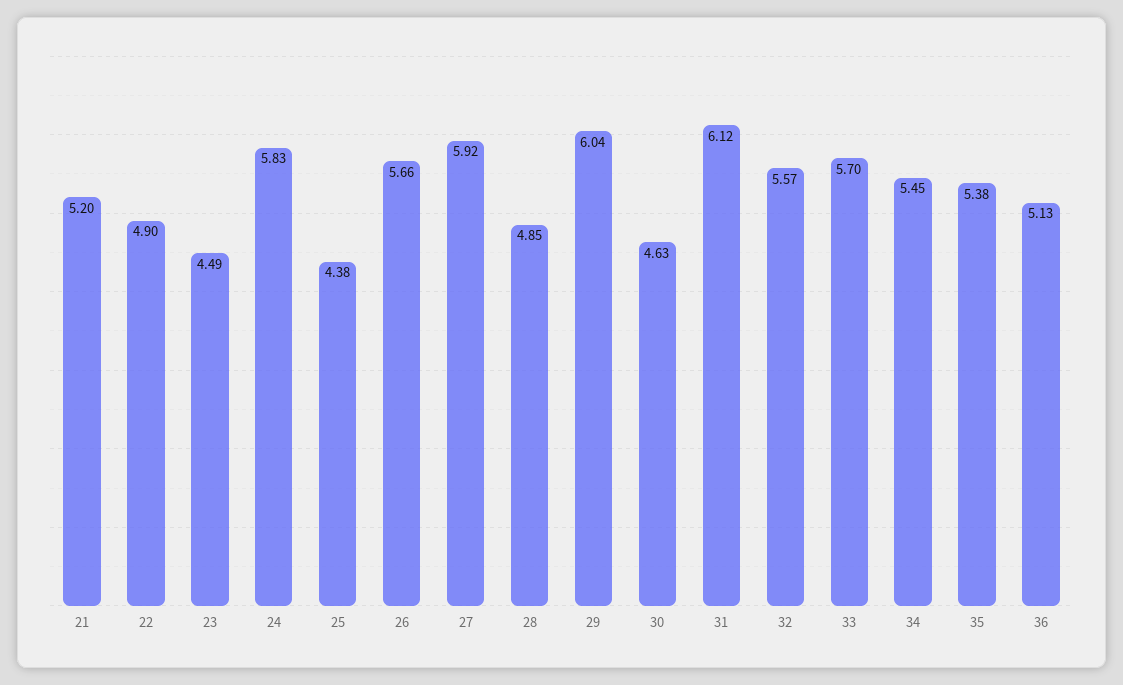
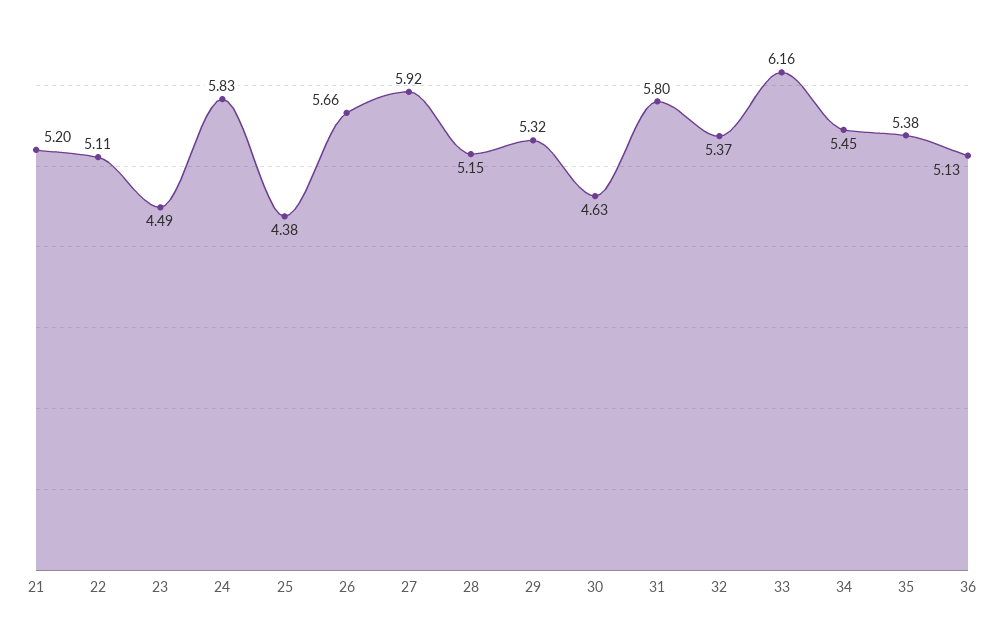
22: 4.9 -> 5.11
28: 4.85 -> 5.15
29: 6.04 -> 5.32
31: 6.12 -> 5.8
32: 5.57 -> 5.37
33: 5.7 -> 6.16

